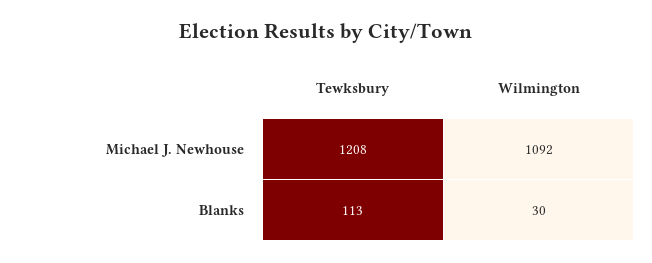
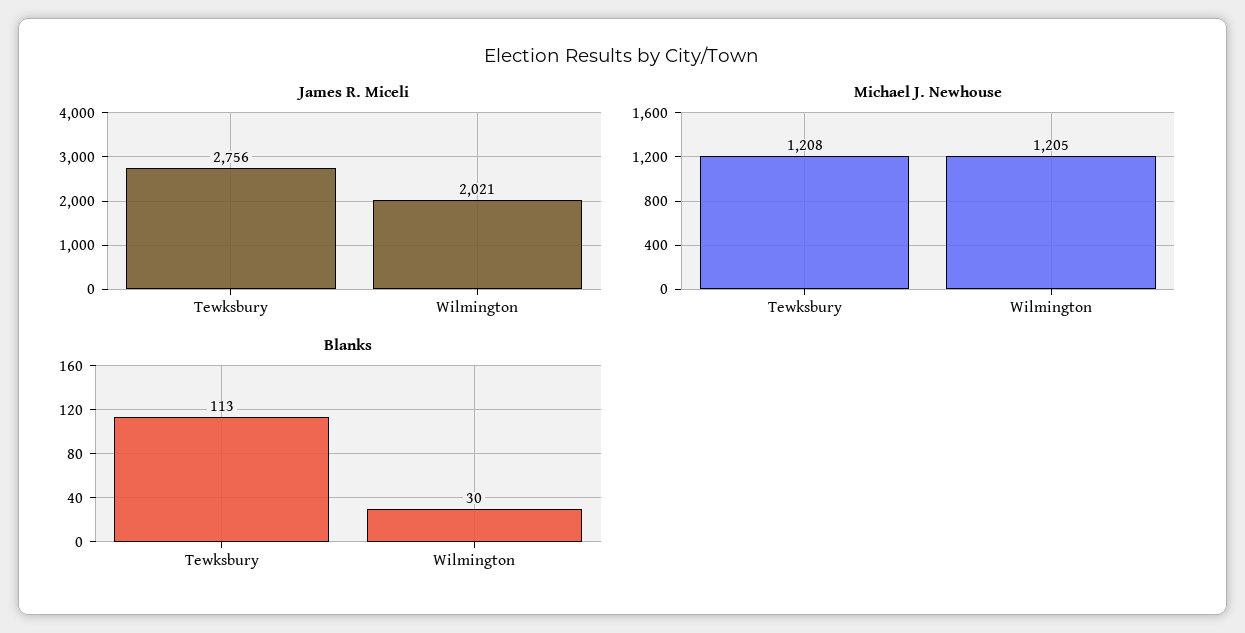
Michael J. Newhouse, Wilmington: 1092 -> 1205
James R. Miceli, Tewksbury: none -> 2756
James R. Miceli, Wilmington: none -> 2021

